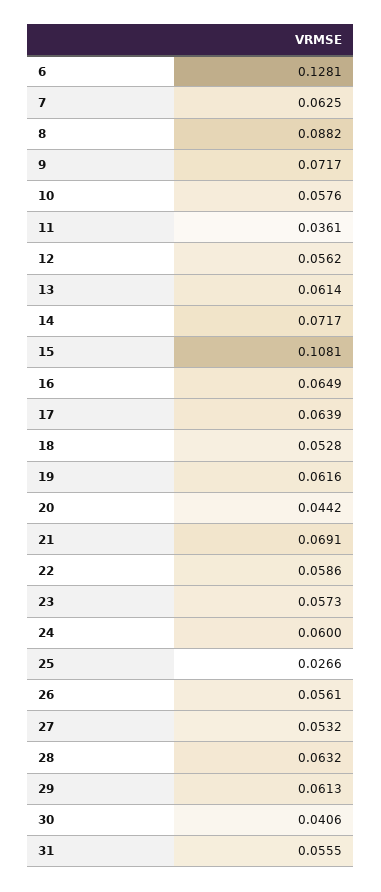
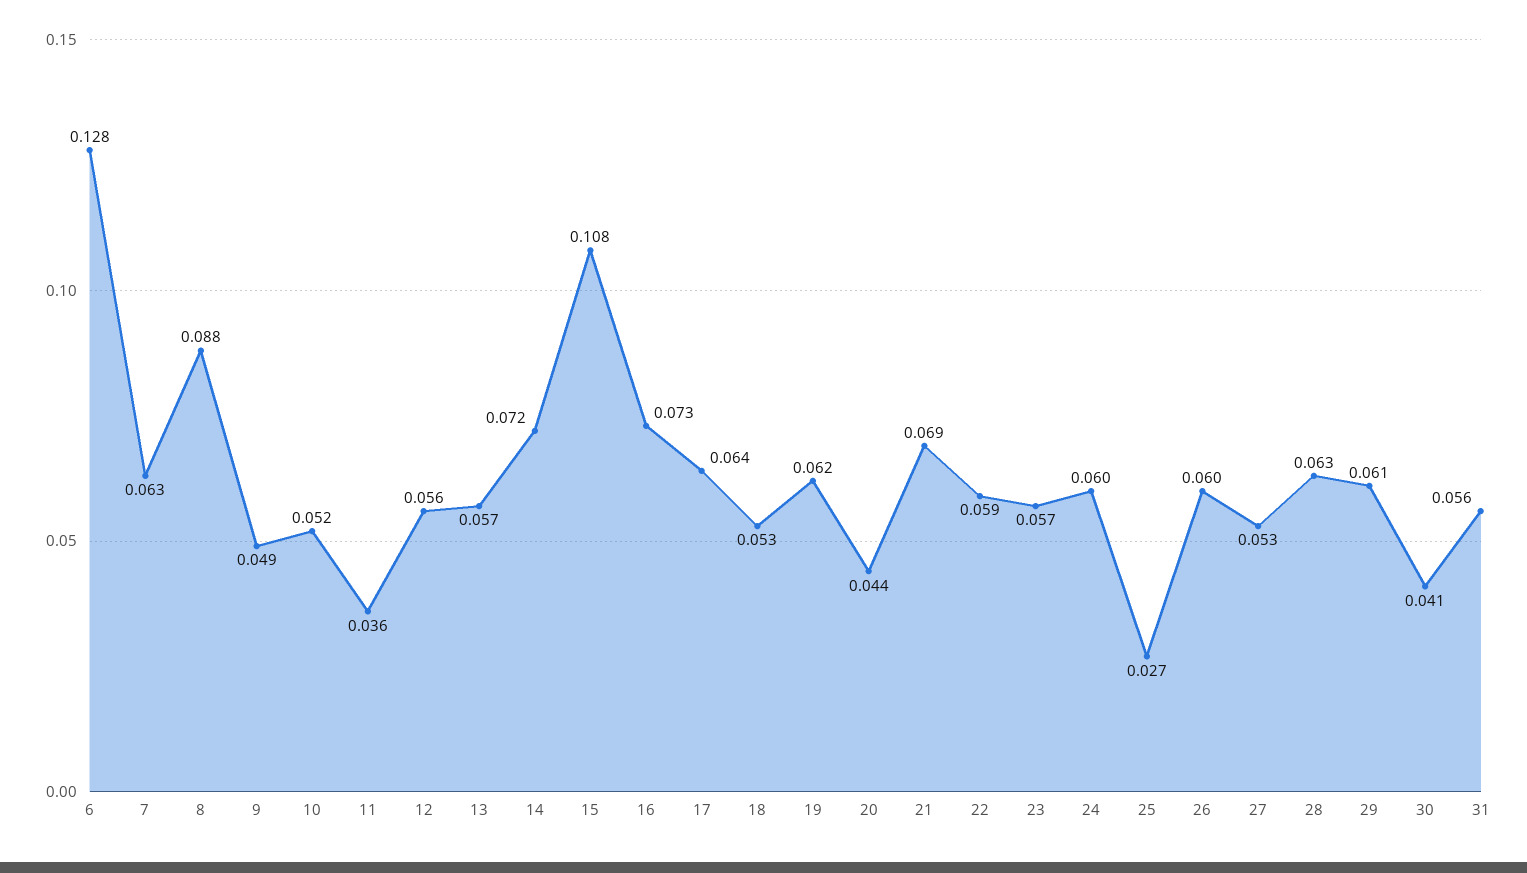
9: 0.0717 -> 0.049
10: 0.0576 -> 0.052
13: 0.0614 -> 0.057
16: 0.0649 -> 0.073
26: 0.0561 -> 0.06

